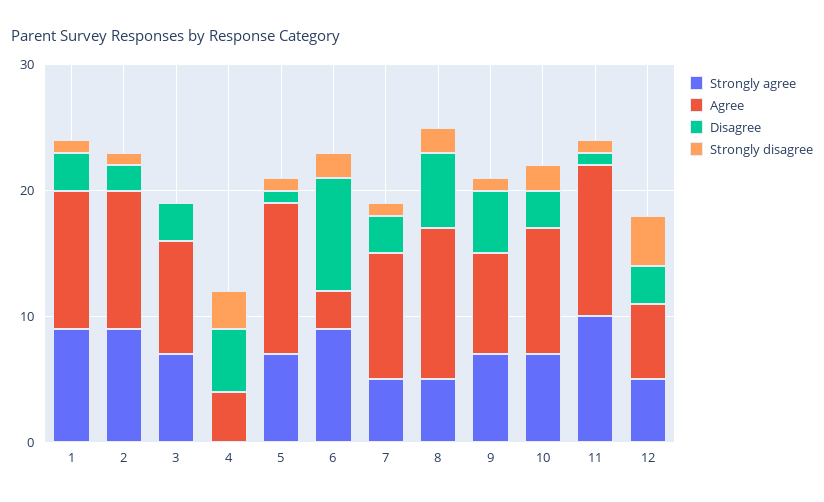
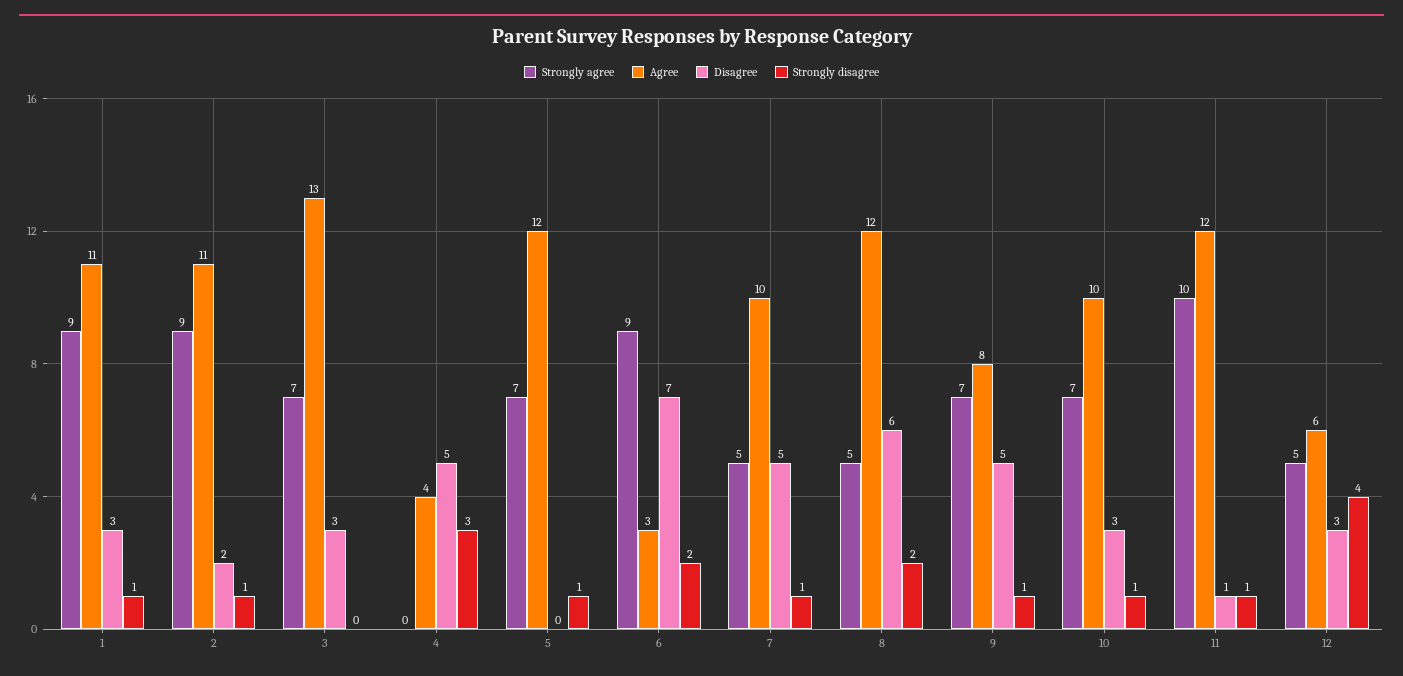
Agree, 3: 9 -> 13
Disagree, 5: 1 -> 0
Disagree, 6: 9 -> 7
Disagree, 7: 3 -> 5
Strongly disagree, 10: 2 -> 1

